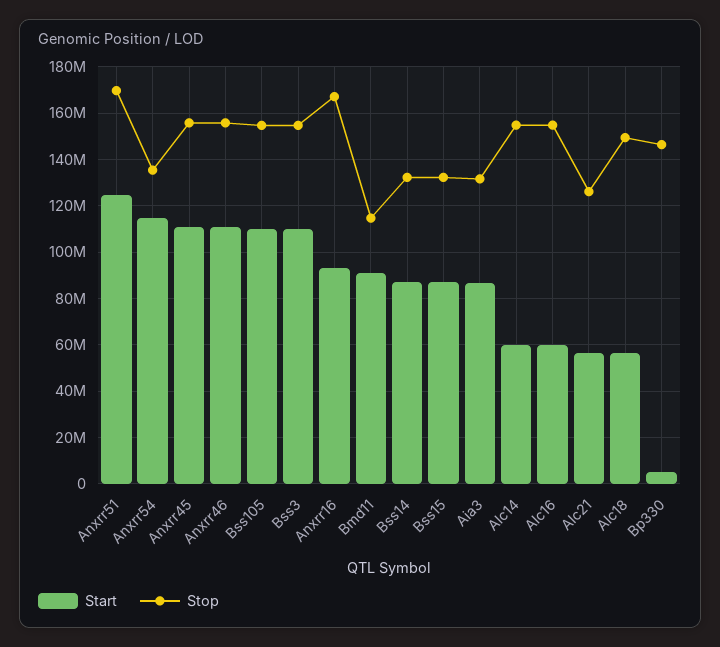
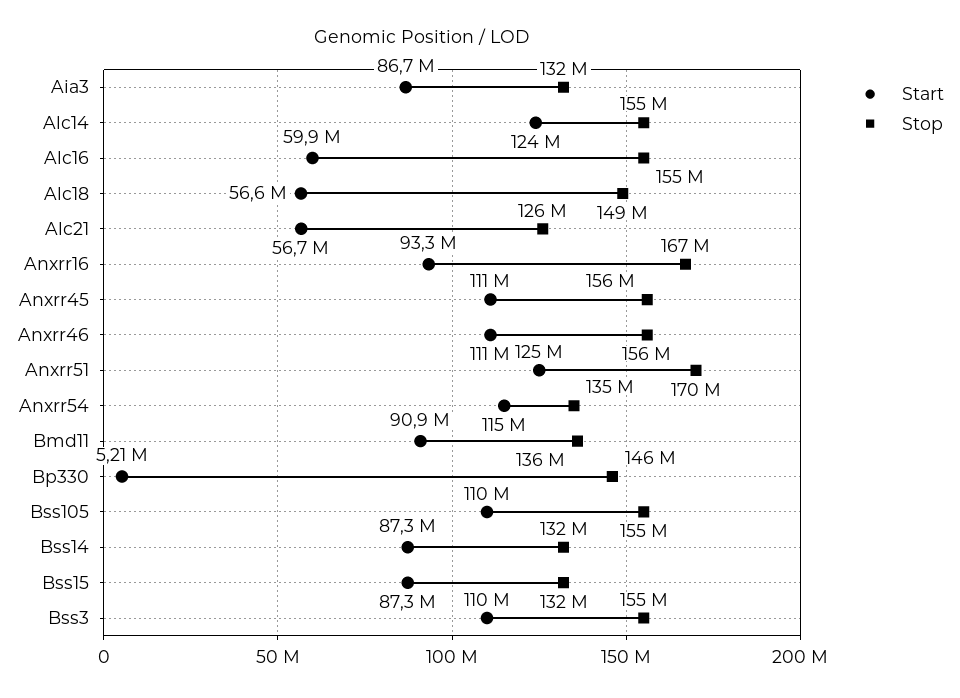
Stop, Bmd11: 115000000 -> 136000000
Start, Alc14: 60000000 -> 124000000

